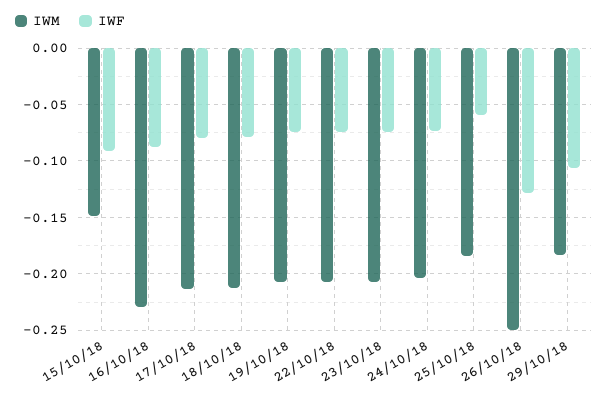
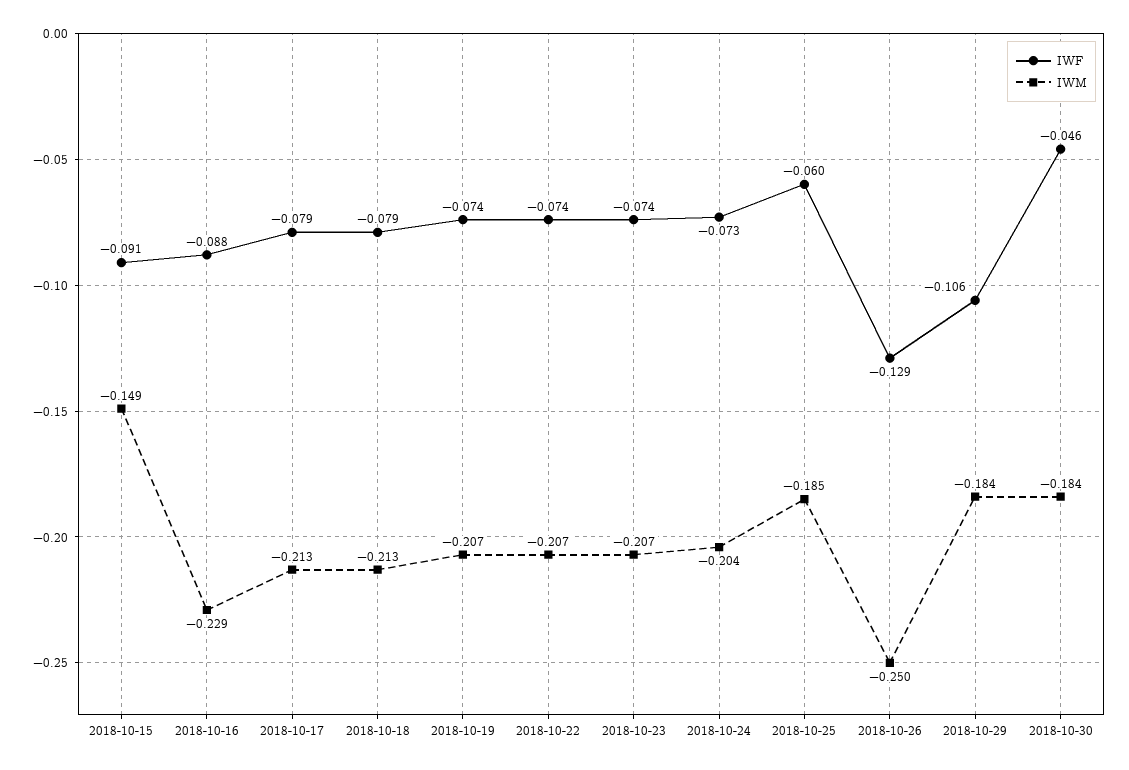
IWF, 2018-10-30: none -> -0.046
IWM, 2018-10-30: none -> -0.184

